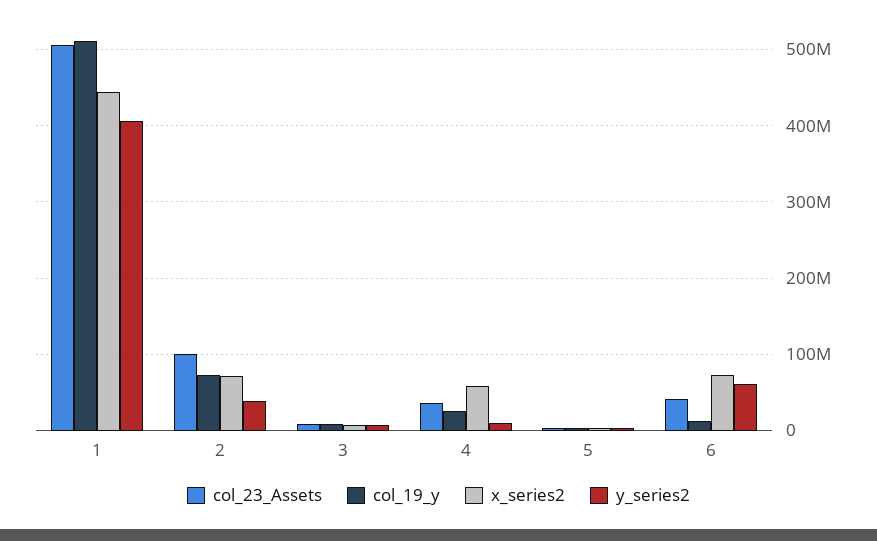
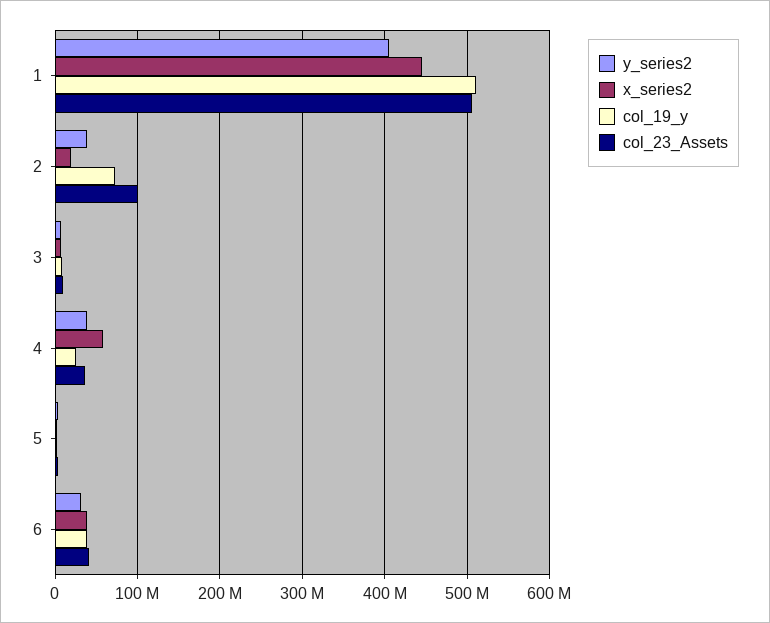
x_series2, 2: 70000000 -> 20000000
y_series2, 4: 10000000 -> 40000000
col_19_y, 6: 10000000 -> 40000000
x_series2, 6: 70000000 -> 40000000
y_series2, 6: 60000000 -> 30000000

